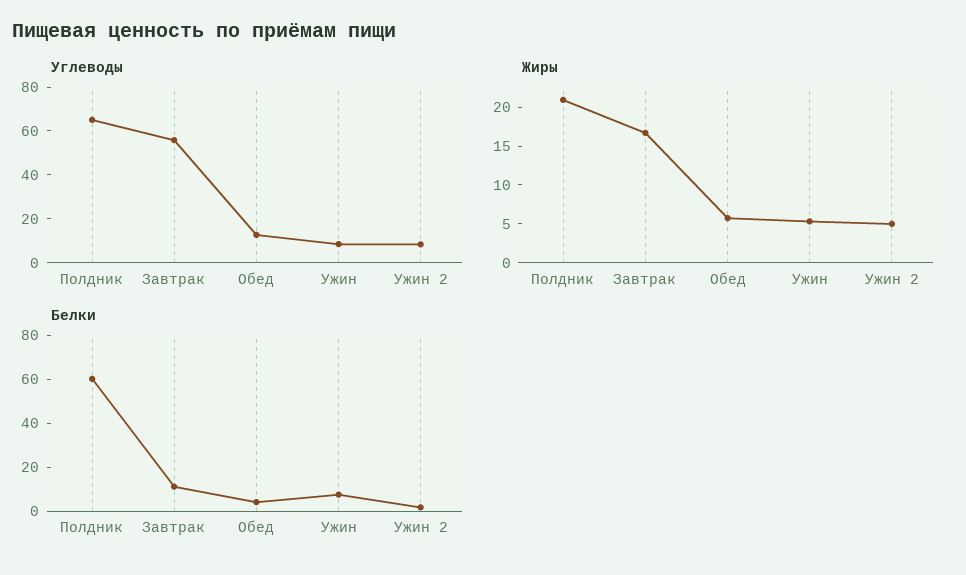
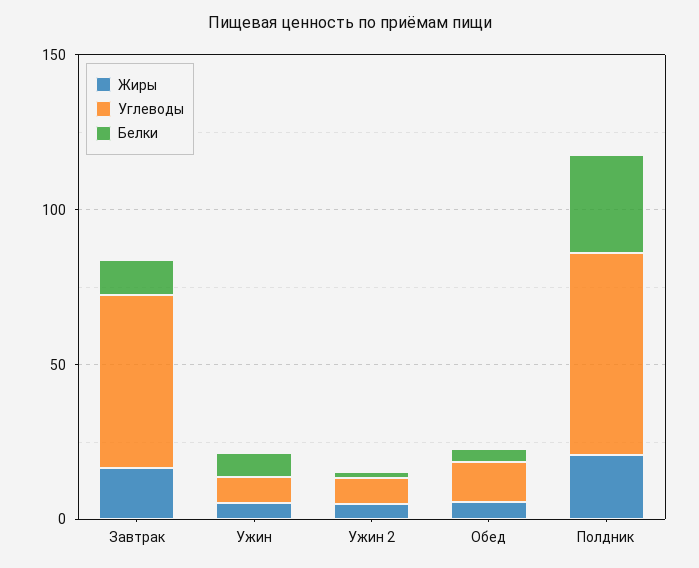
Белки, Полдник: 60 -> 30

